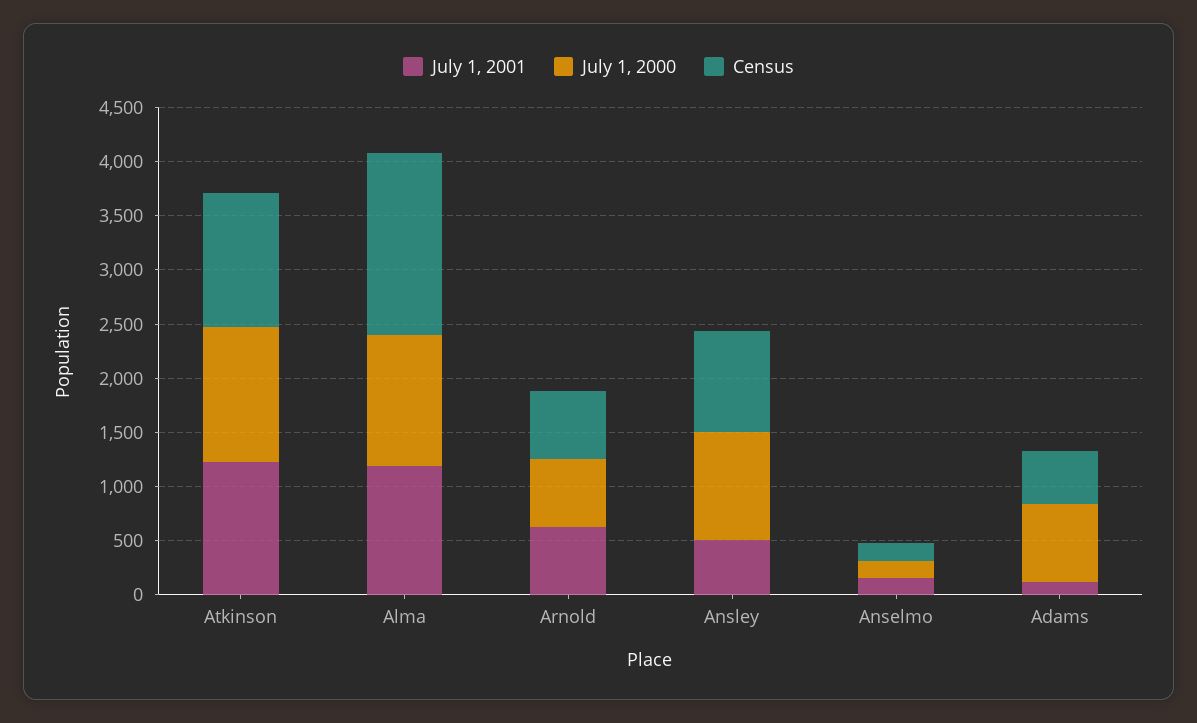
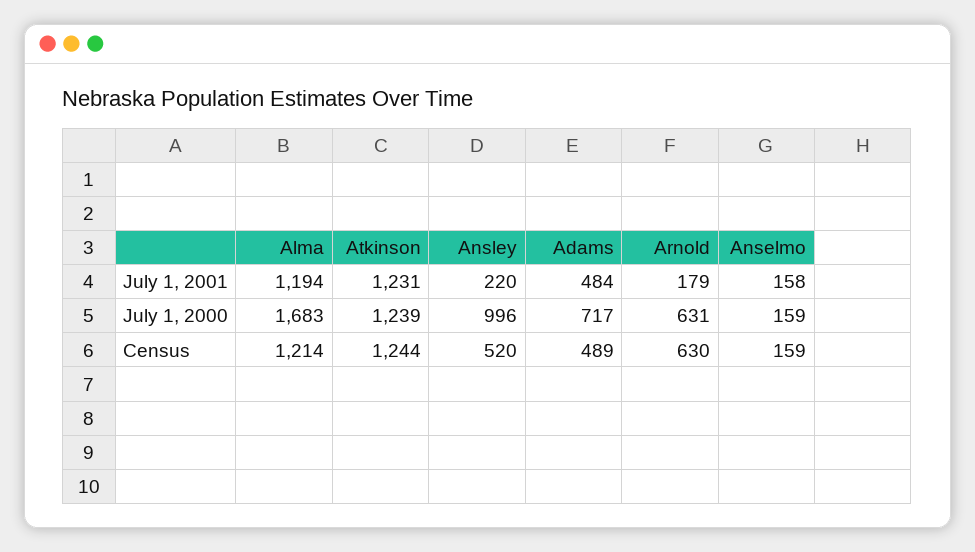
July 1, 2000, Alma: 1200 -> 1683
Census, Alma: 1700 -> 1214
July 1, 2001, Arnold: 600 -> 179
July 1, 2001, Ansley: 500 -> 220
Census, Ansley: 900 -> 520
July 1, 2001, Adams: 100 -> 484

